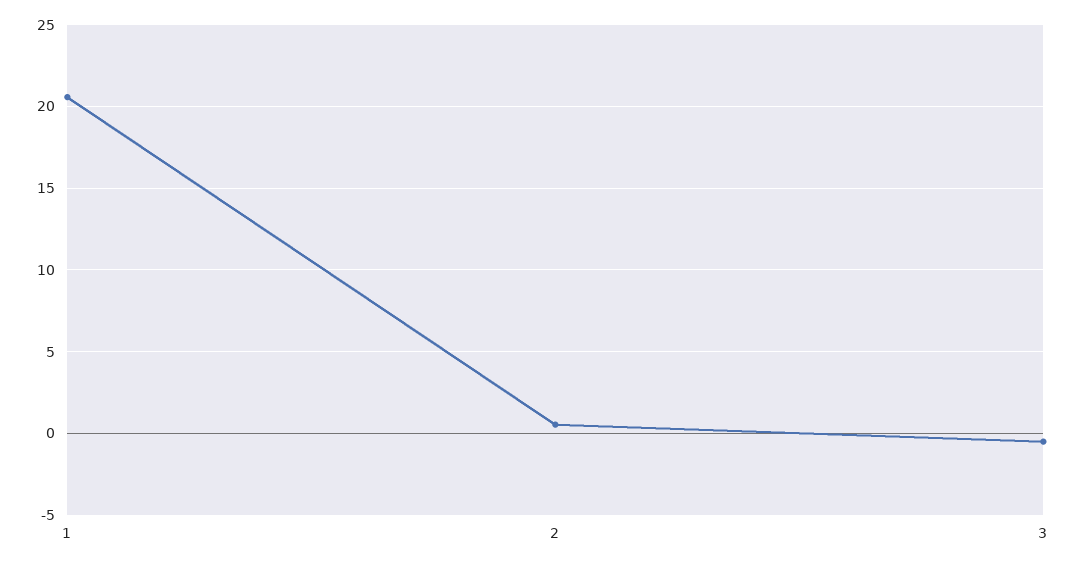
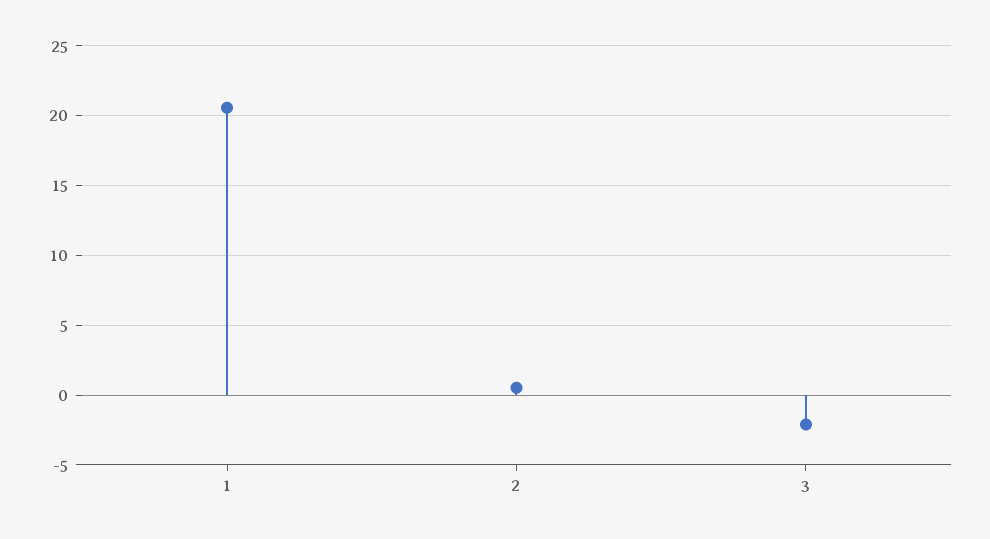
3: -0.5 -> -2

